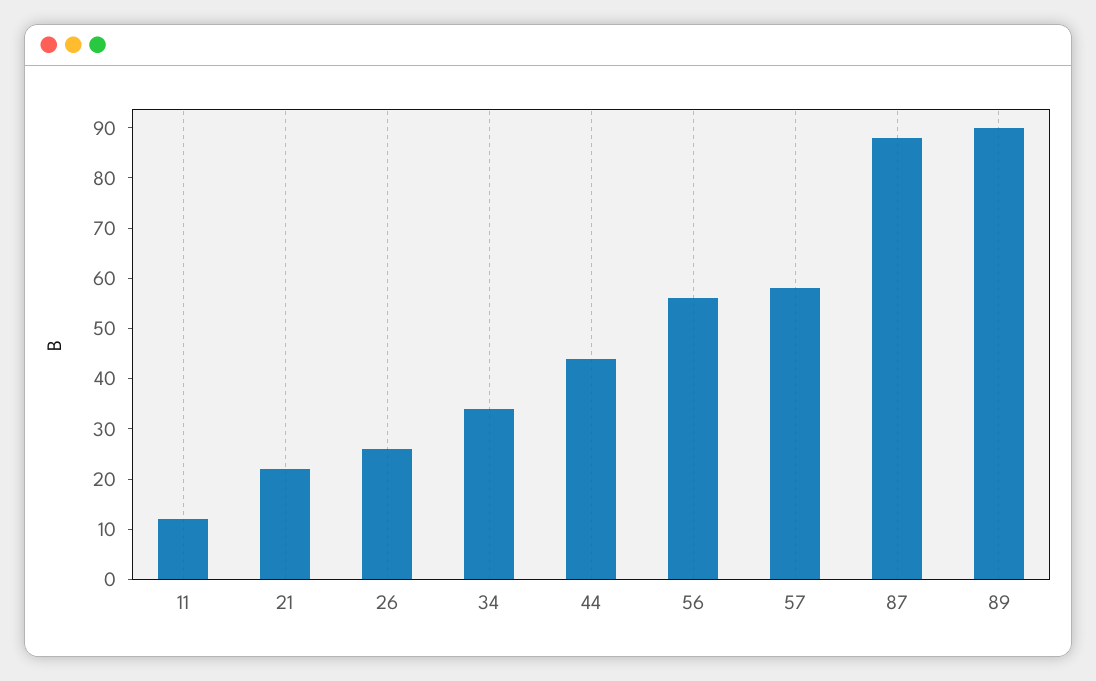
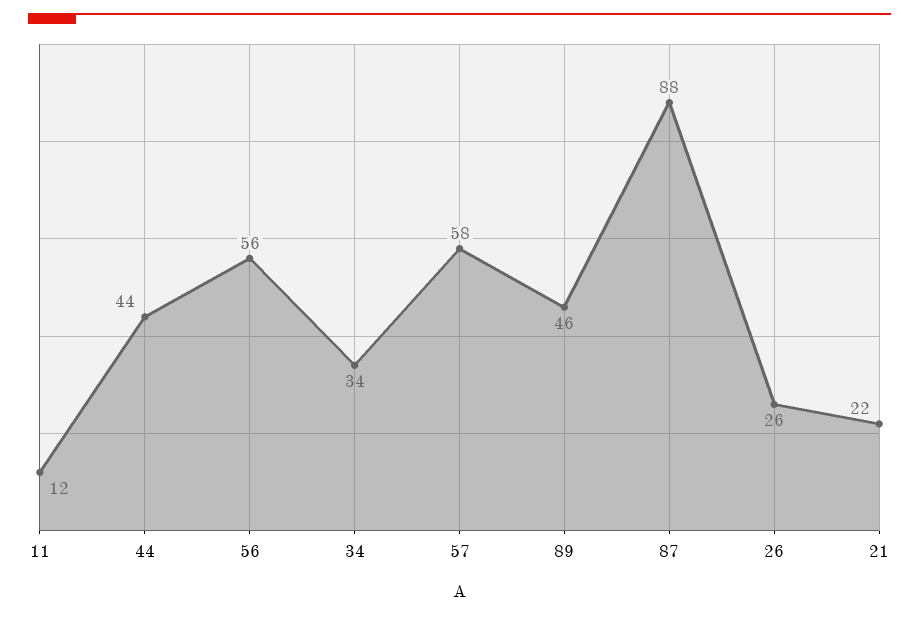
89: 90 -> 46

